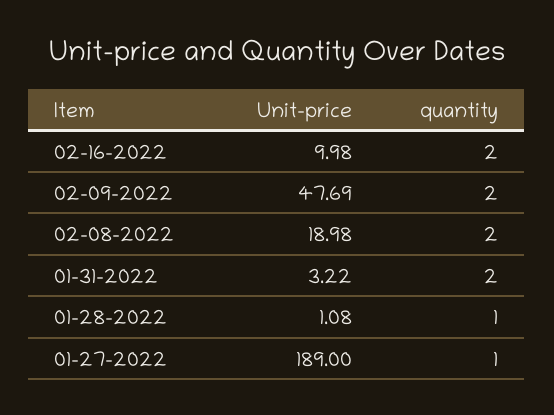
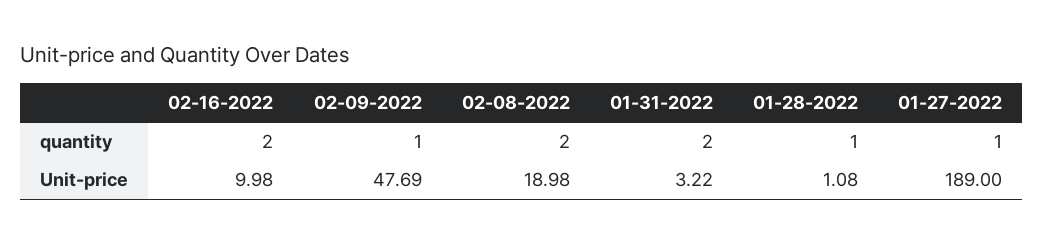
quantity, 02-09-2022: 2 -> 1

